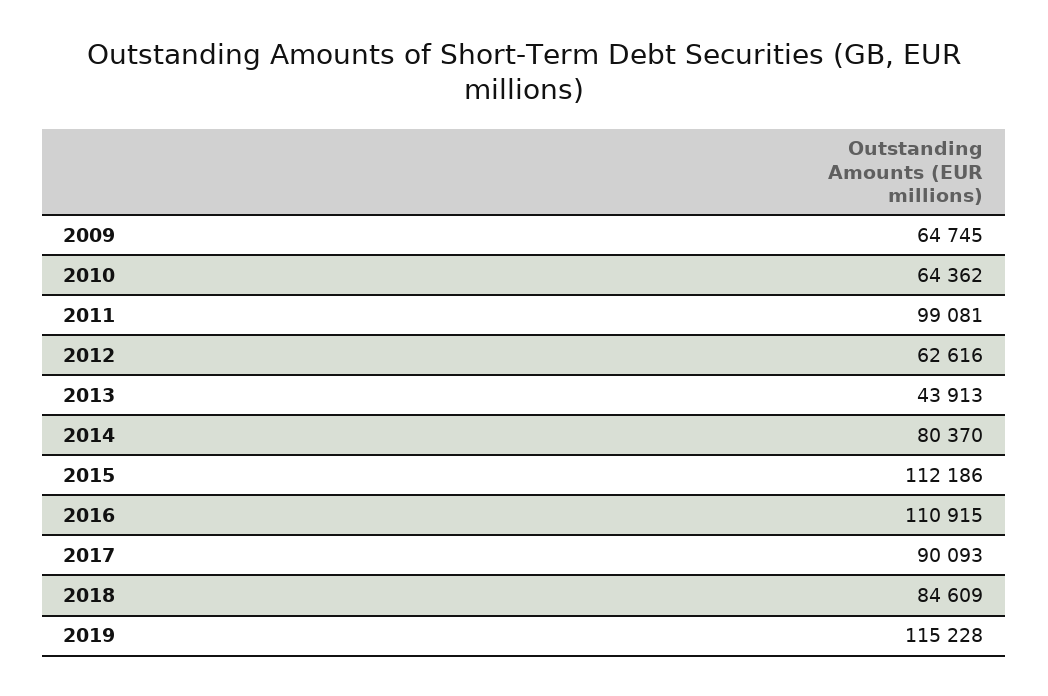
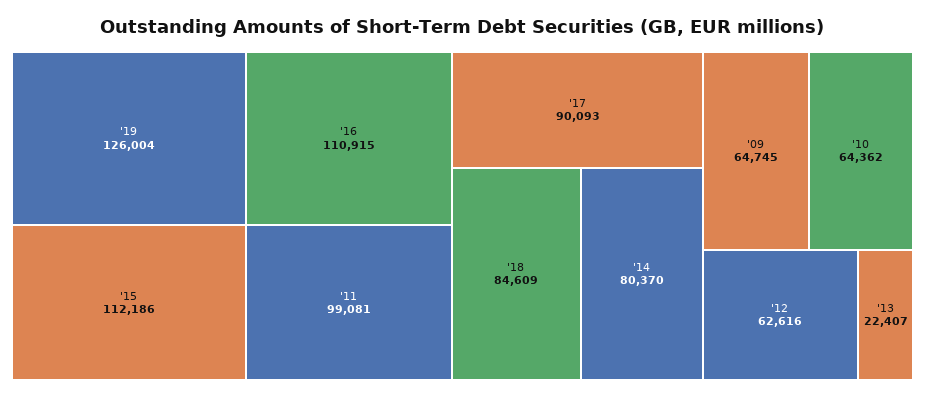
2013: 43913 -> 22407
2019: 115228 -> 126004

